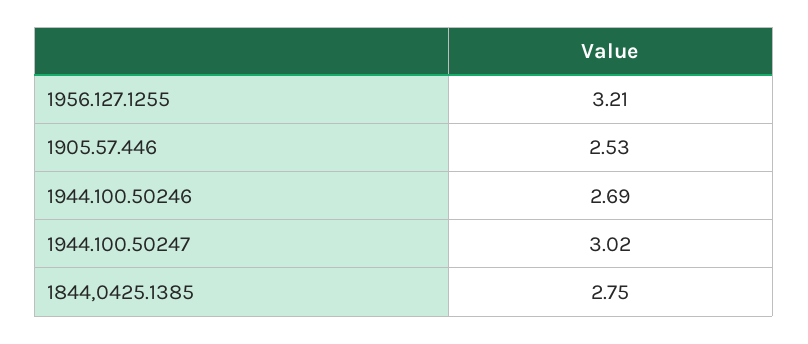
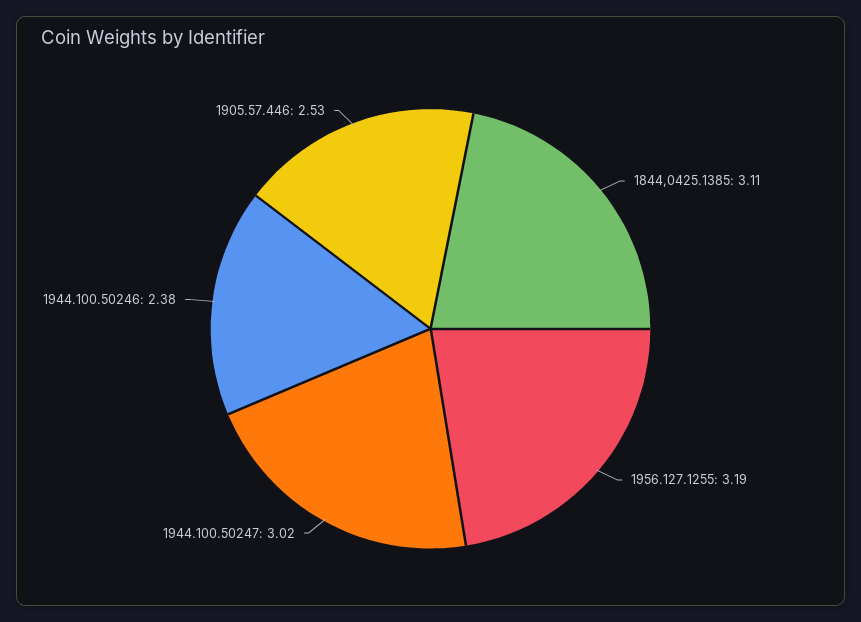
1956.127.1255: 3.21 -> 3.19
1944.100.50246: 2.69 -> 2.38
1844,0425.1385: 2.75 -> 3.11

